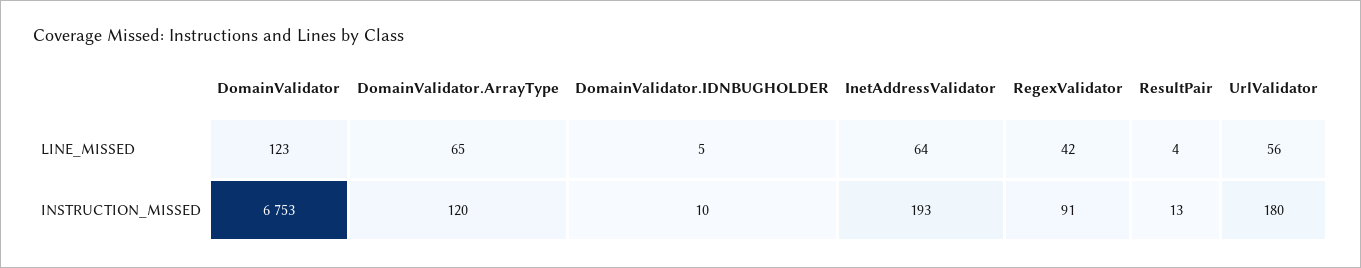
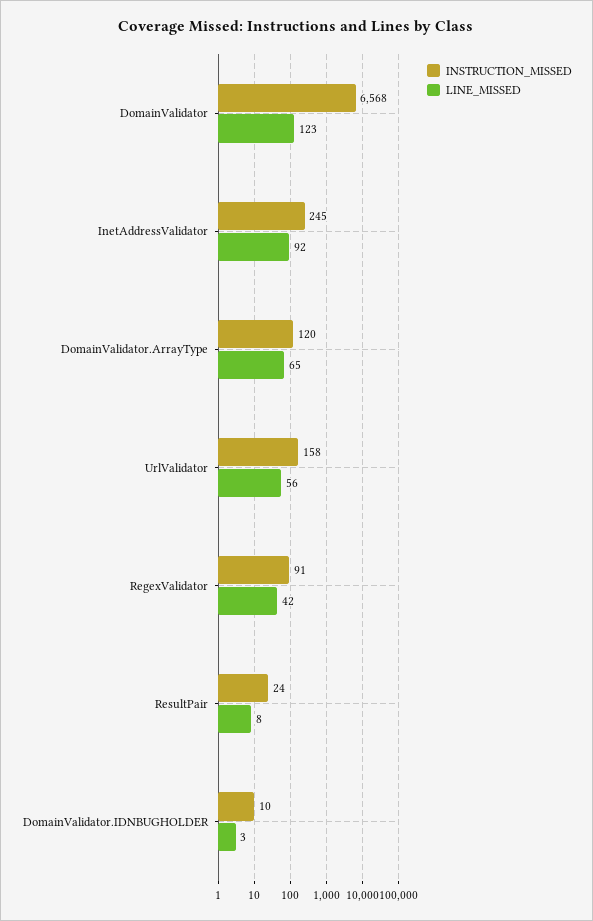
LINE_MISSED, DomainValidator.IDNBUGHOLDER: 5 -> 3
LINE_MISSED, InetAddressValidator: 64 -> 92
LINE_MISSED, ResultPair: 4 -> 8
INSTRUCTION_MISSED, DomainValidator: 6753 -> 6568
INSTRUCTION_MISSED, InetAddressValidator: 193 -> 245
INSTRUCTION_MISSED, ResultPair: 13 -> 24
INSTRUCTION_MISSED, UrlValidator: 180 -> 158

